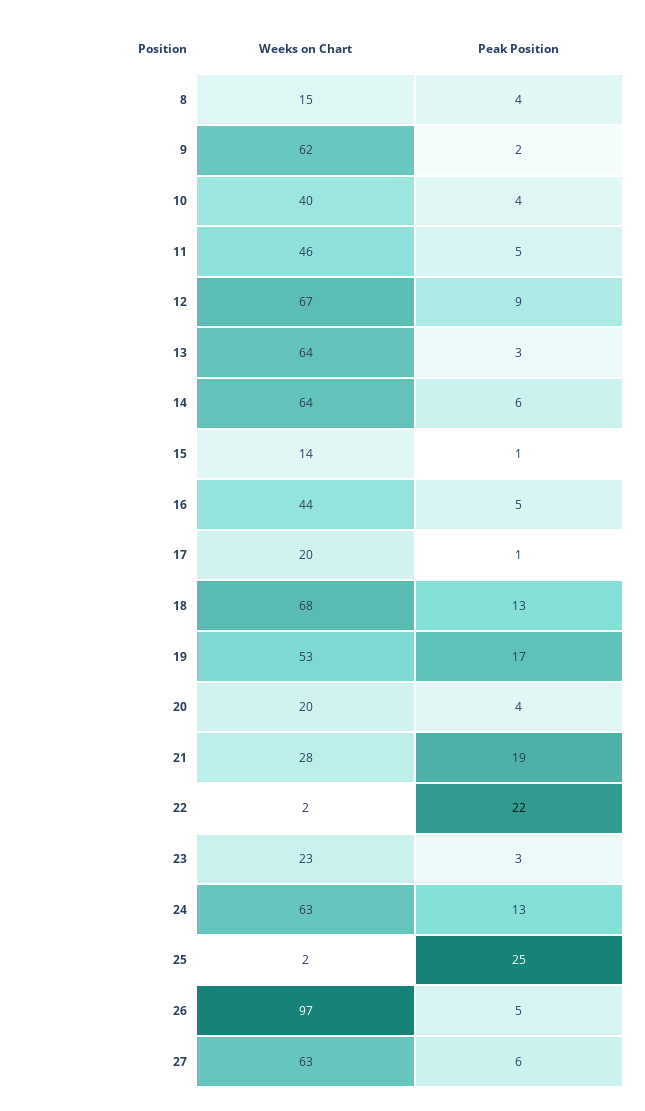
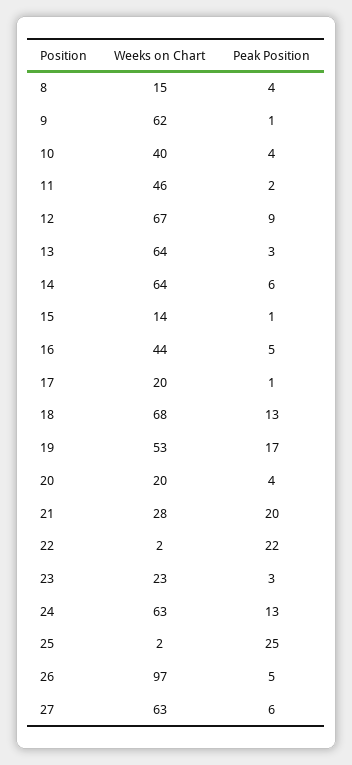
Peak Position, 9: 2 -> 1
Peak Position, 11: 5 -> 2
Peak Position, 21: 19 -> 20

